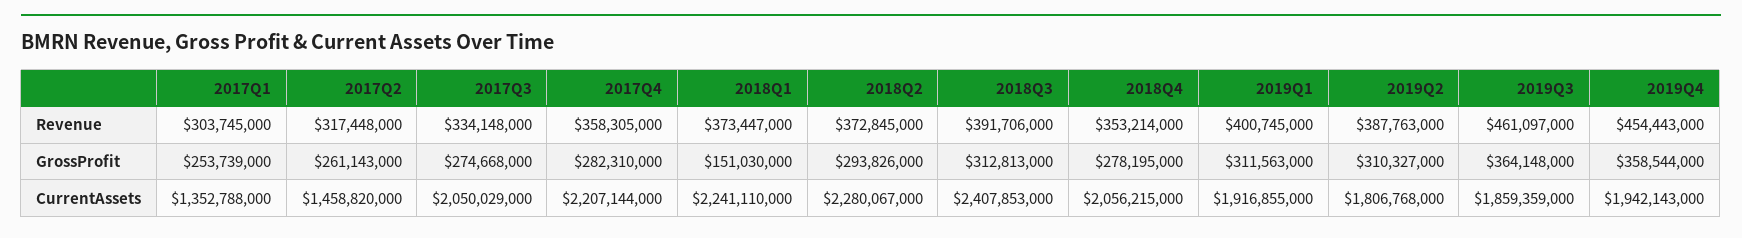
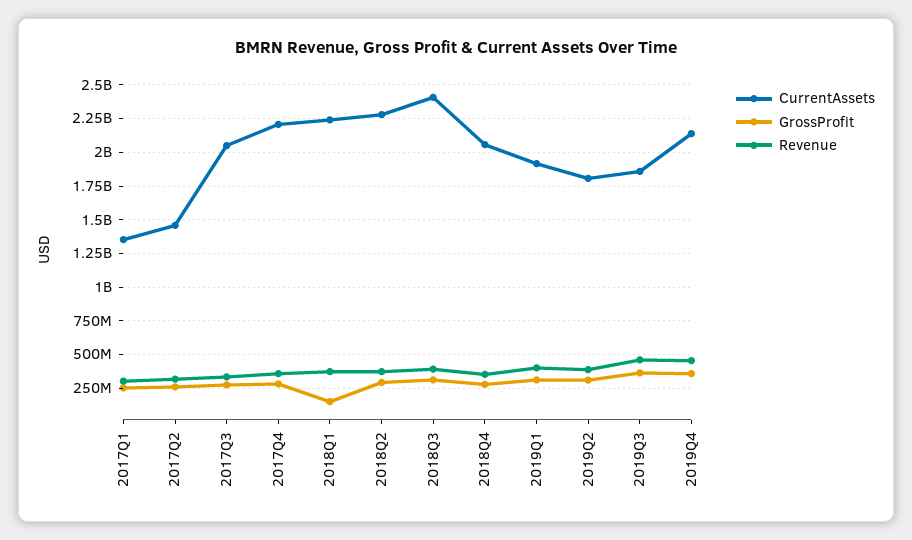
CurrentAssets, 2019Q4: 1942143000 -> 2150000000

